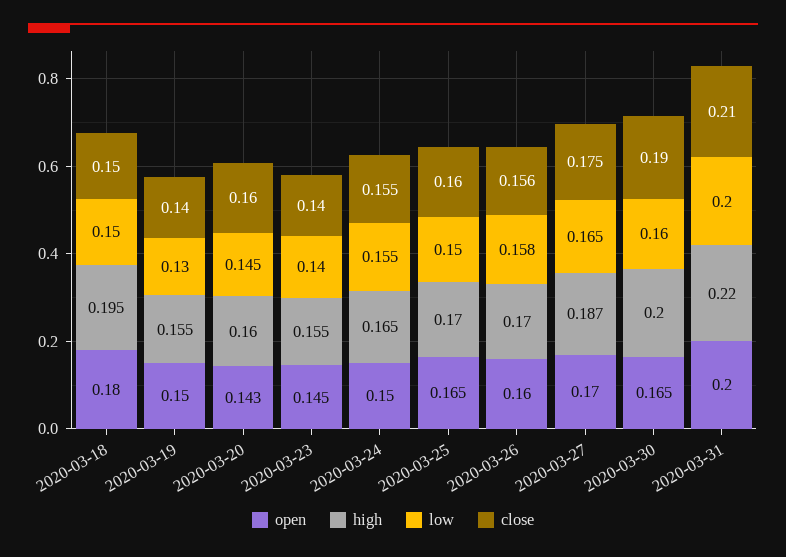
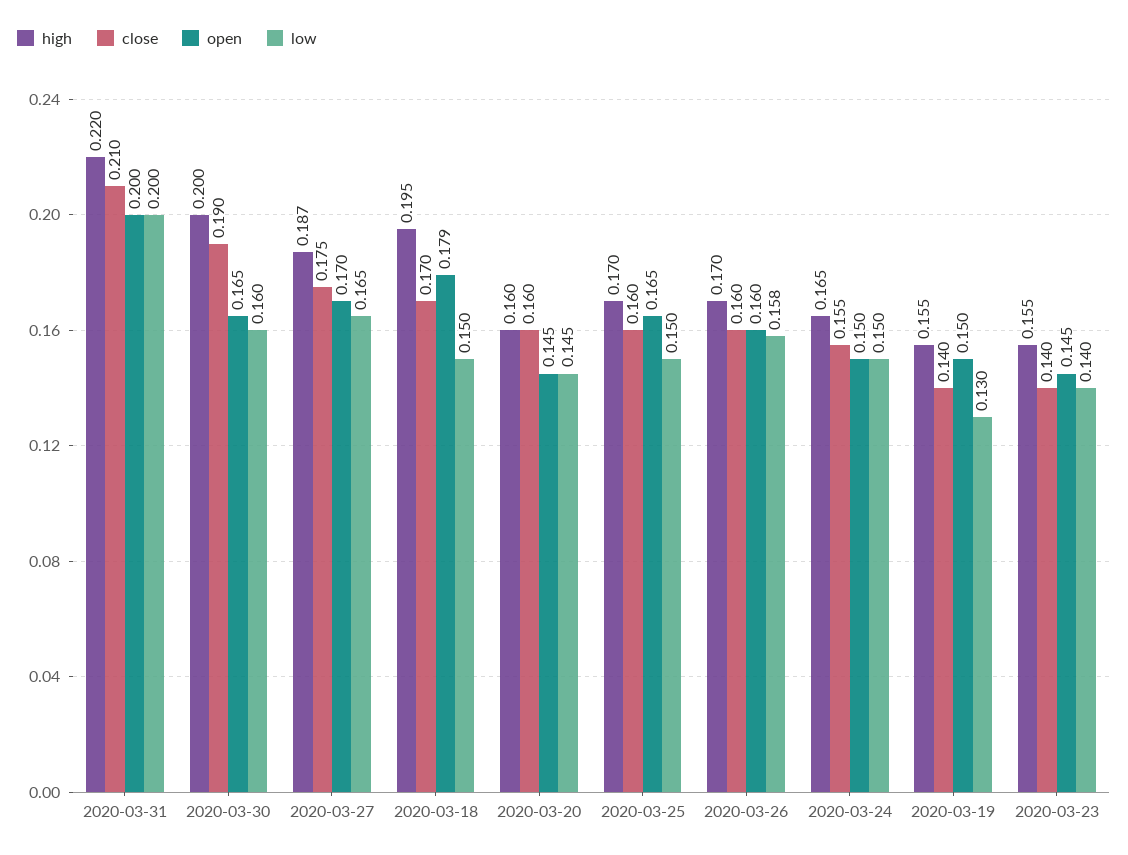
open, 2020-03-18: 0.18 -> 0.179
close, 2020-03-18: 0.15 -> 0.17
open, 2020-03-20: 0.143 -> 0.145
low, 2020-03-24: 0.155 -> 0.15
close, 2020-03-26: 0.156 -> 0.16

